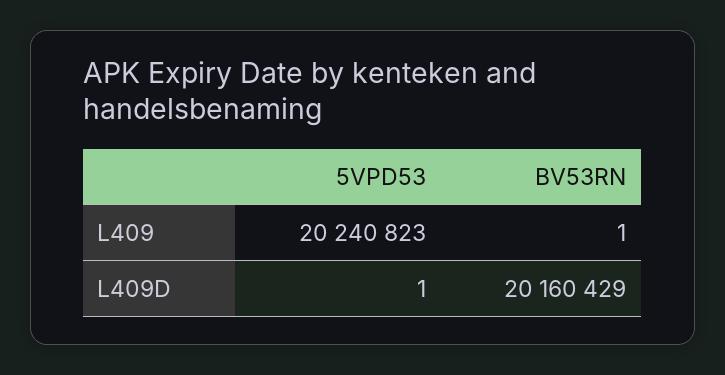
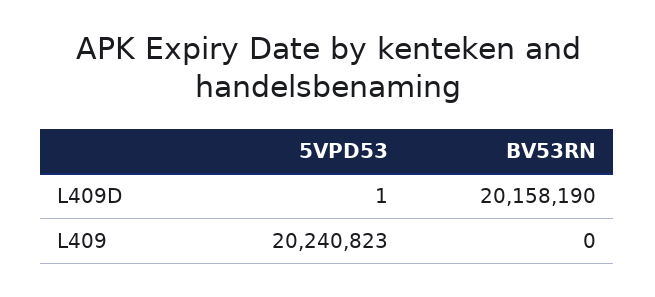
BV53RN, L409: 1 -> 0
BV53RN, L409D: 20160429 -> 20158190

